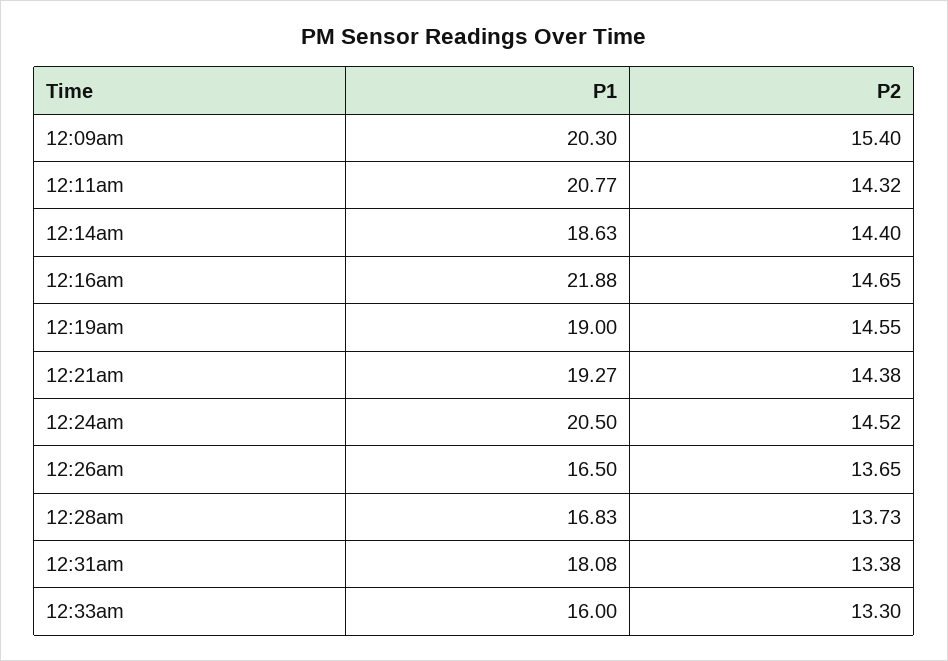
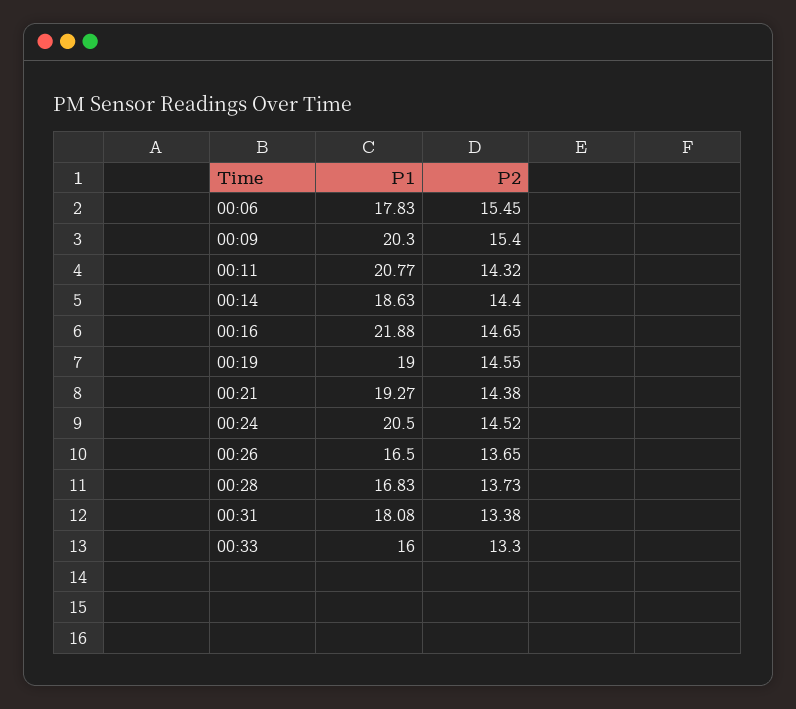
P1, 00:06: none -> 17.83
P2, 00:06: none -> 15.45

